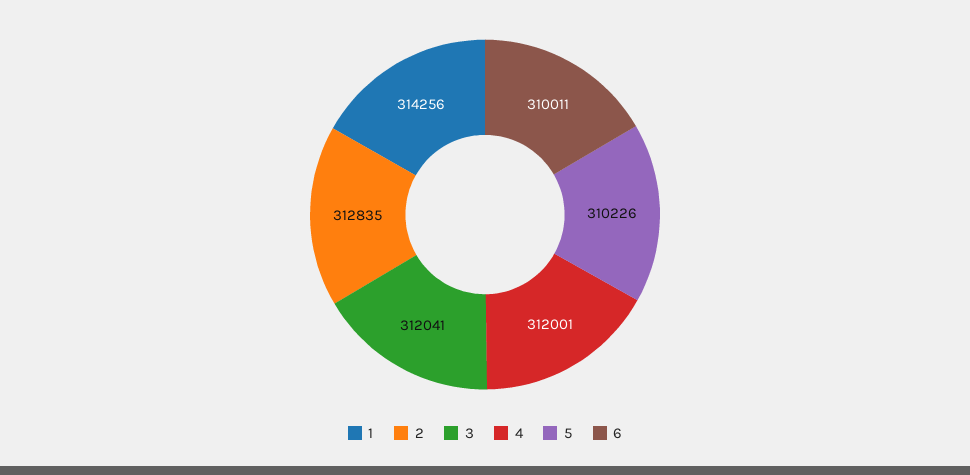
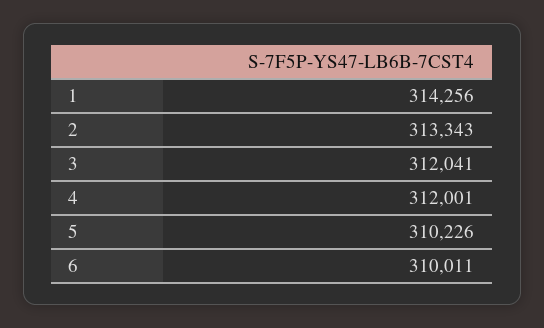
2: 312835 -> 313343

